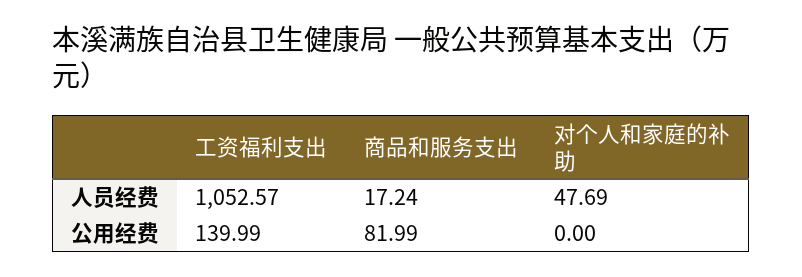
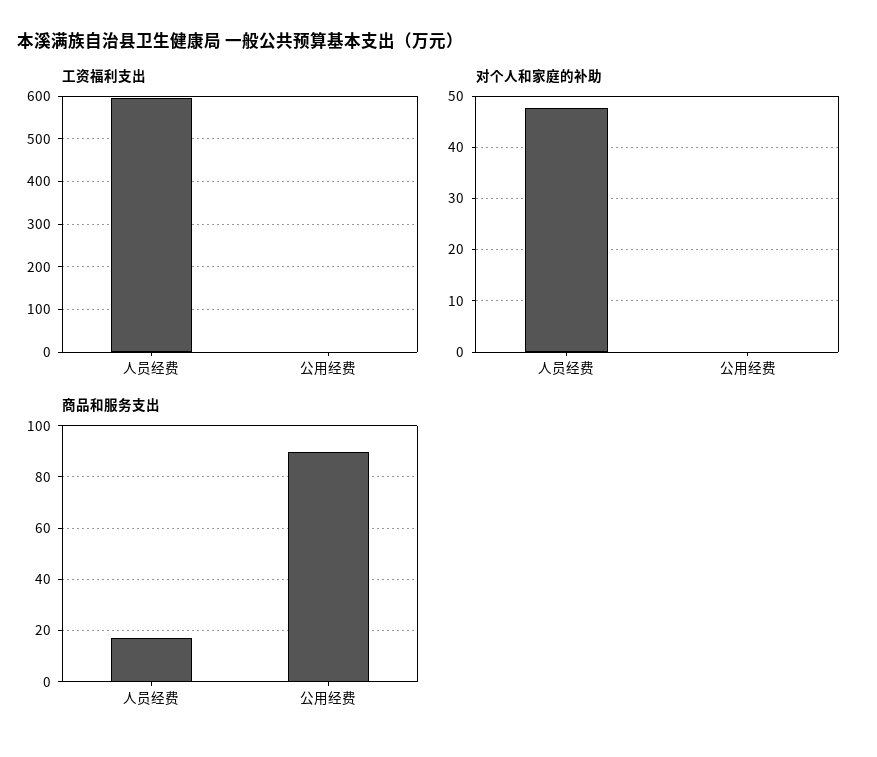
工资福利支出, 人员经费: 1052.57 -> 600
工资福利支出, 公用经费: 139.99 -> 0
商品和服务支出, 公用经费: 81.99 -> 90

